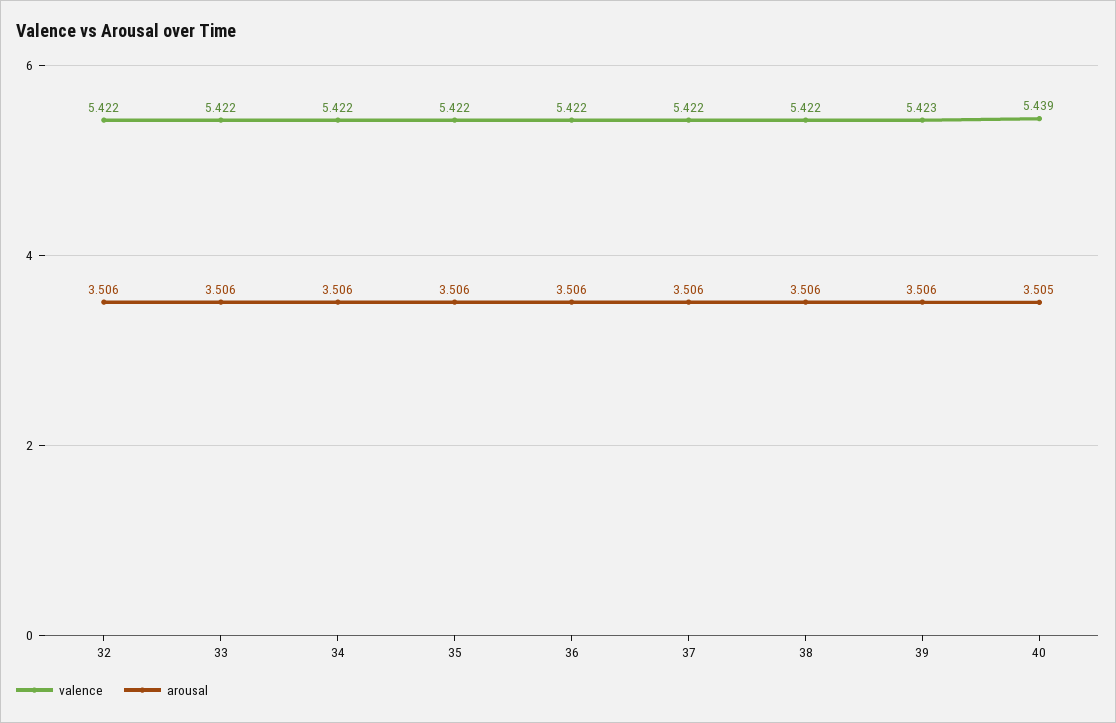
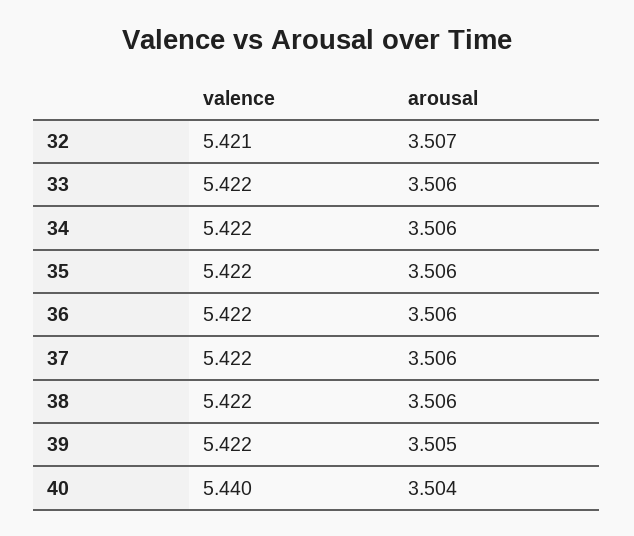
valence, 32: 5.422 -> 5.421
arousal, 32: 3.506 -> 3.507
valence, 39: 5.423 -> 5.422
arousal, 39: 3.506 -> 3.505
valence, 40: 5.439 -> 5.44
arousal, 40: 3.505 -> 3.504

